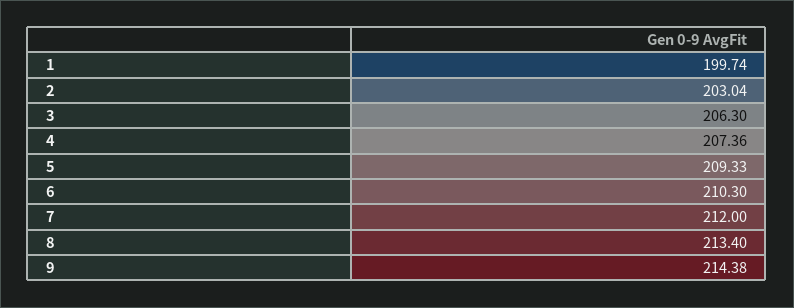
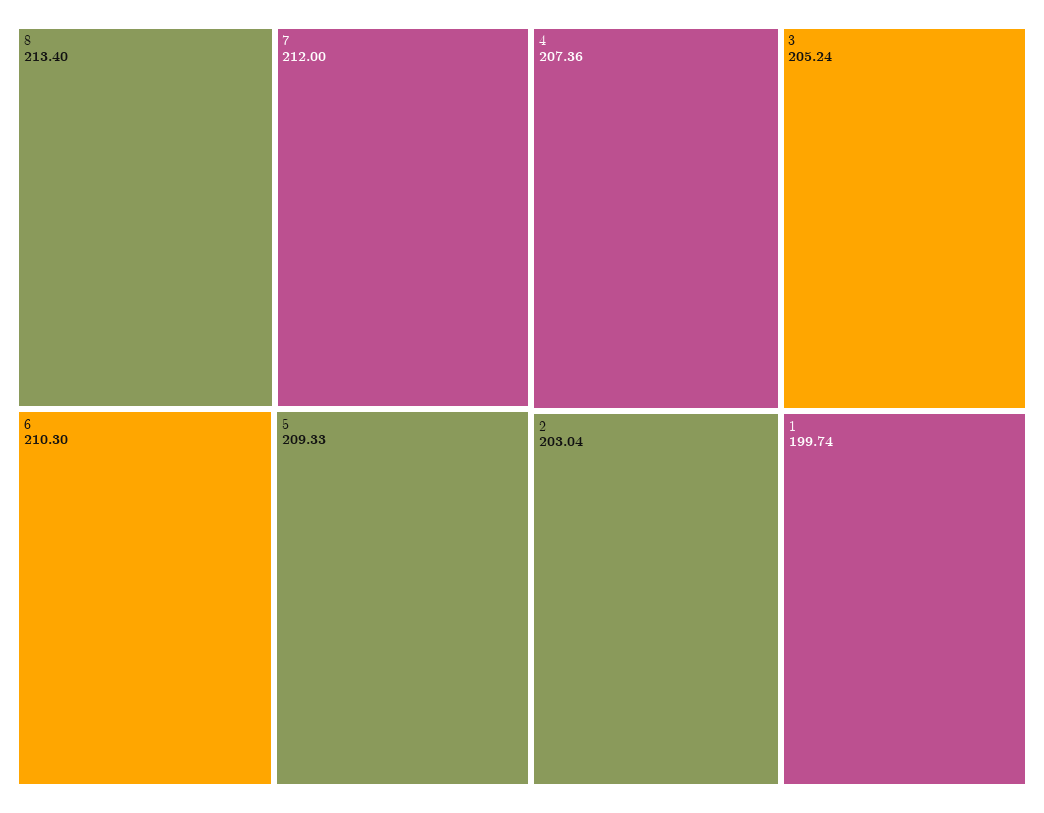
3: 206.3 -> 205.24
9: 214.38 -> none

